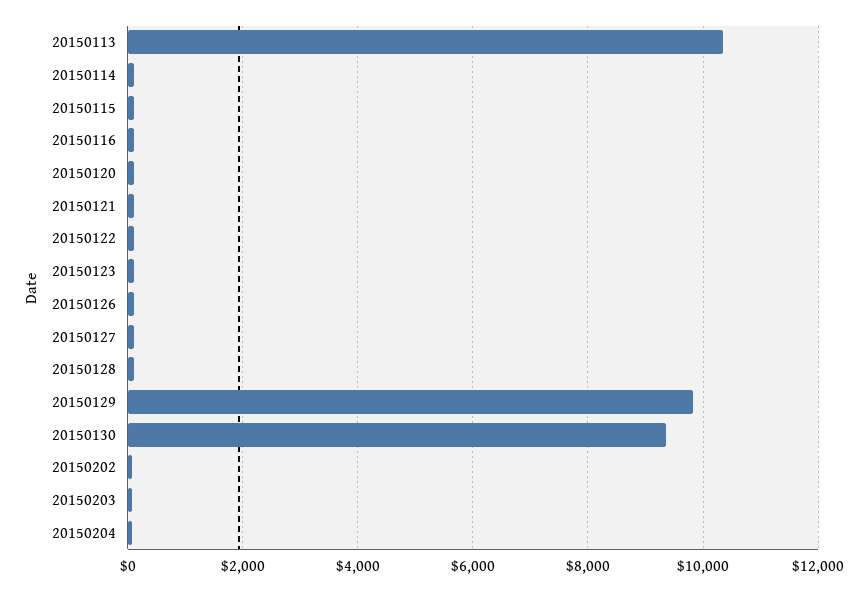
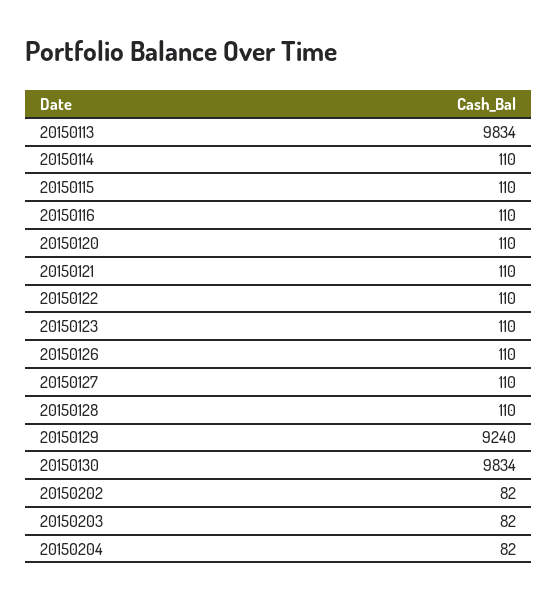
20150113: 10400 -> 9834
20150129: 9800 -> 9240
20150130: 9400 -> 9834

